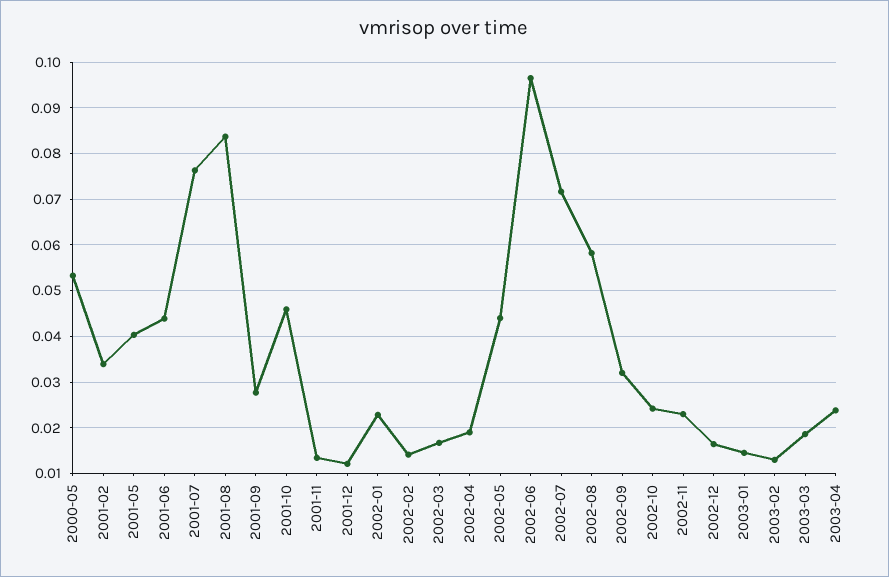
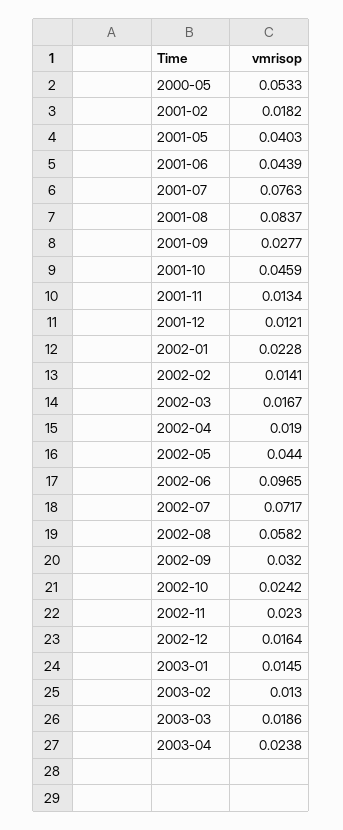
2001-02: 0.034 -> 0.0182

